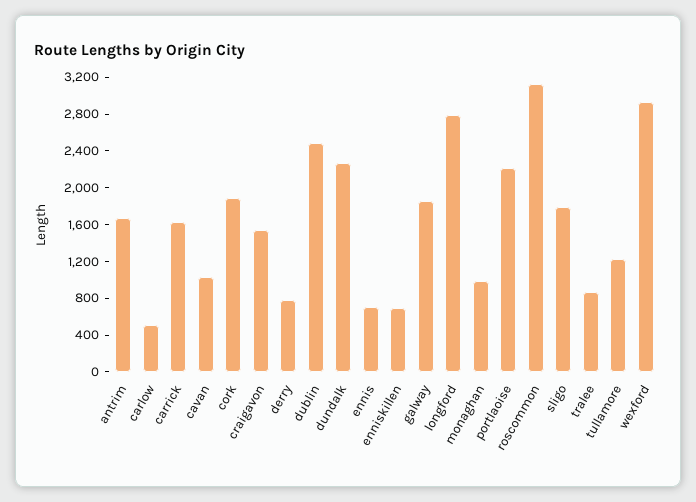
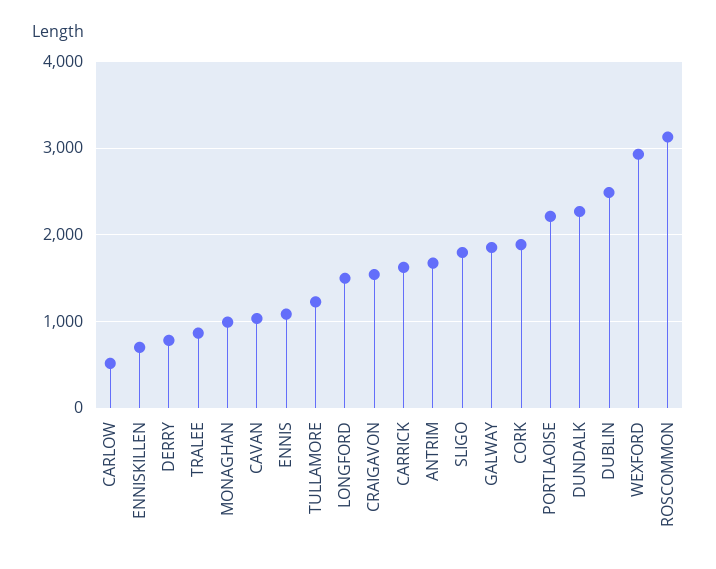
ennis: 700 -> 1100
longford: 2800 -> 1500

